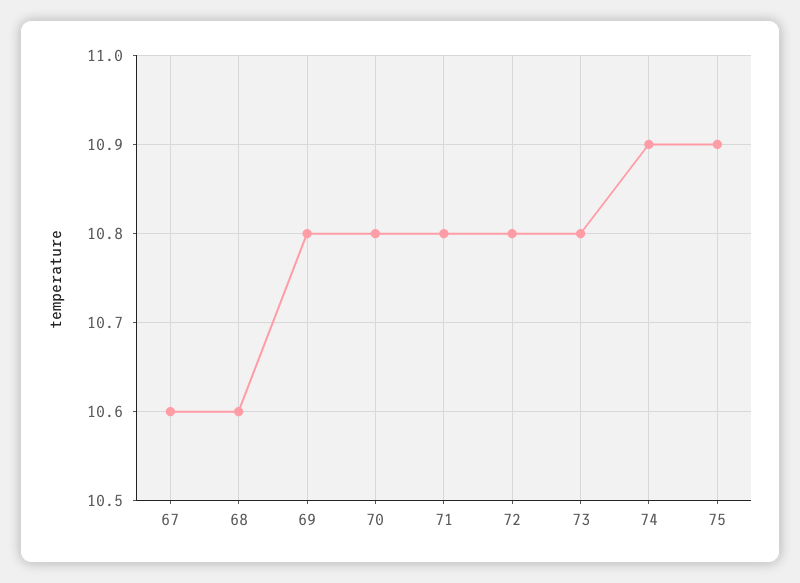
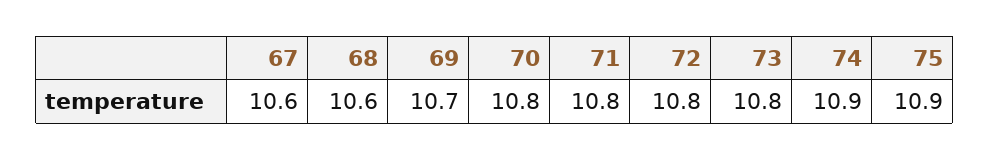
69: 10.8 -> 10.7

